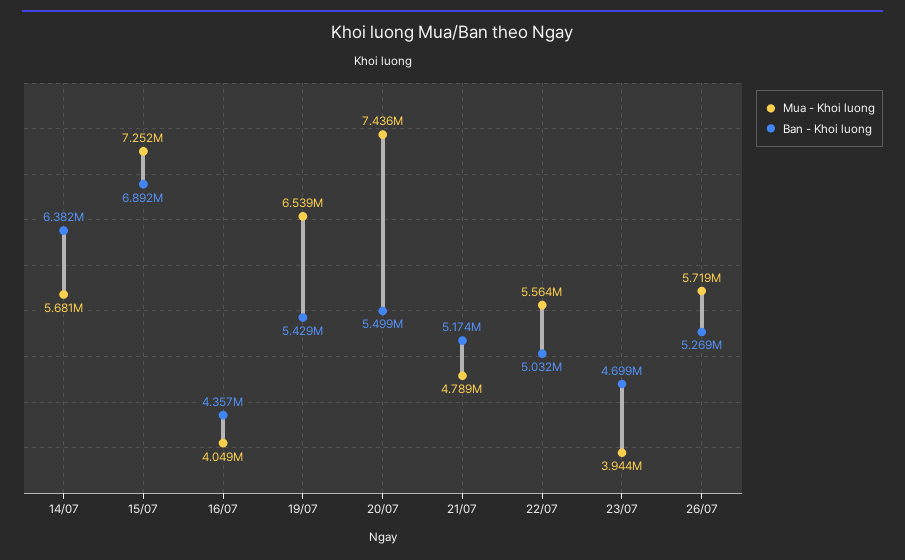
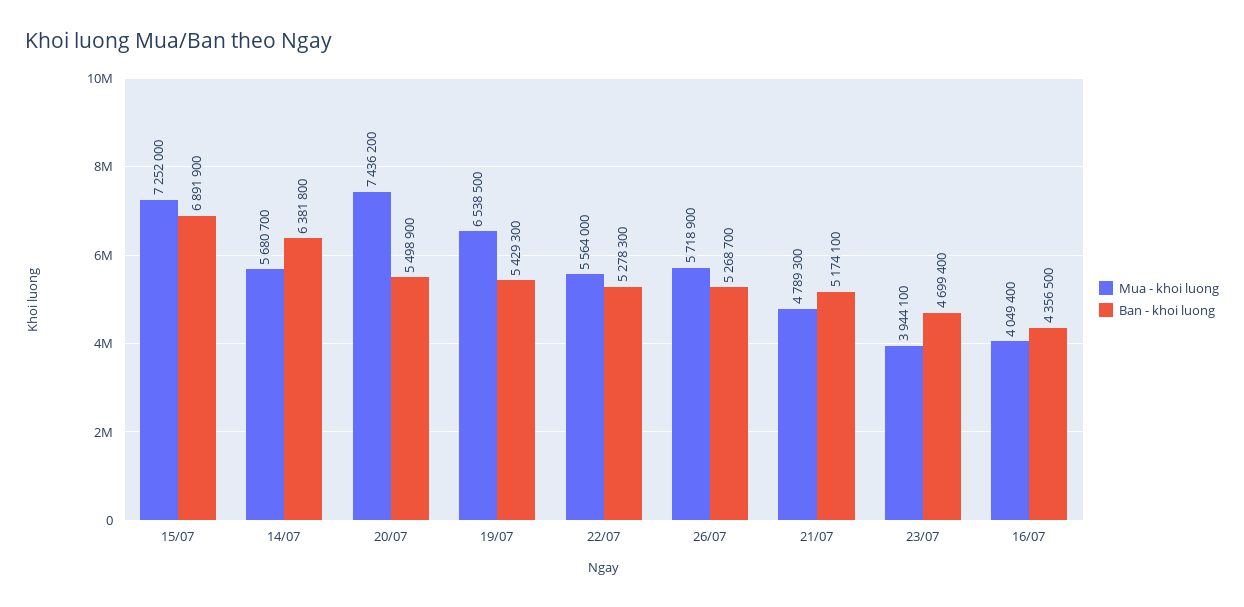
Ban - Khoi luong, 22/07: 5032000 -> 5278300

